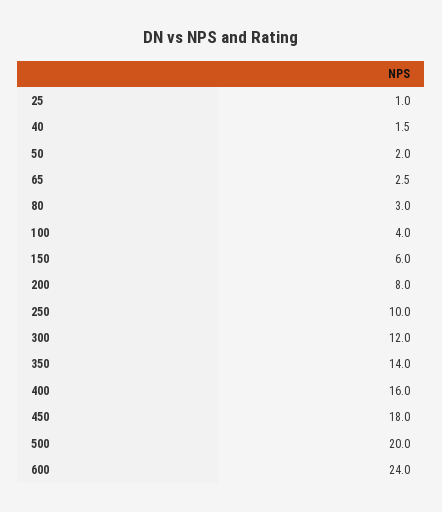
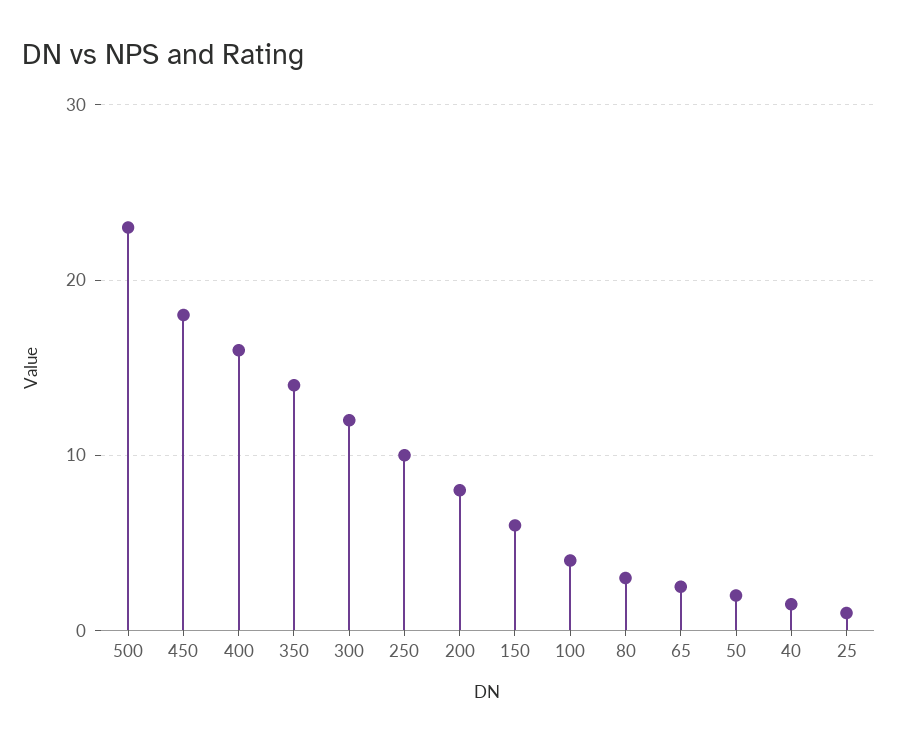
500: 20 -> 23
600: 24 -> none

